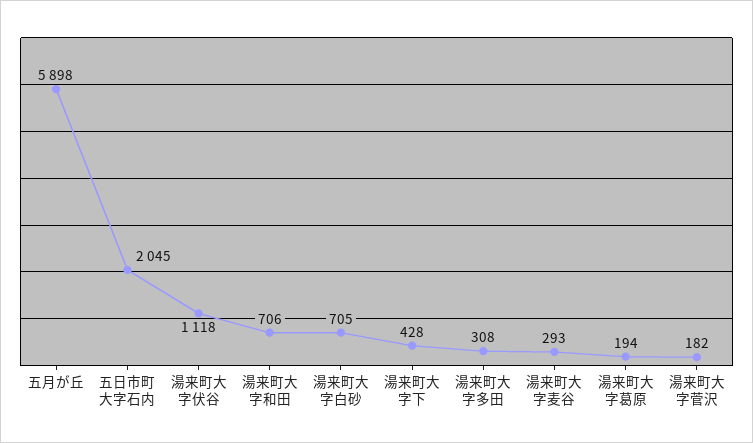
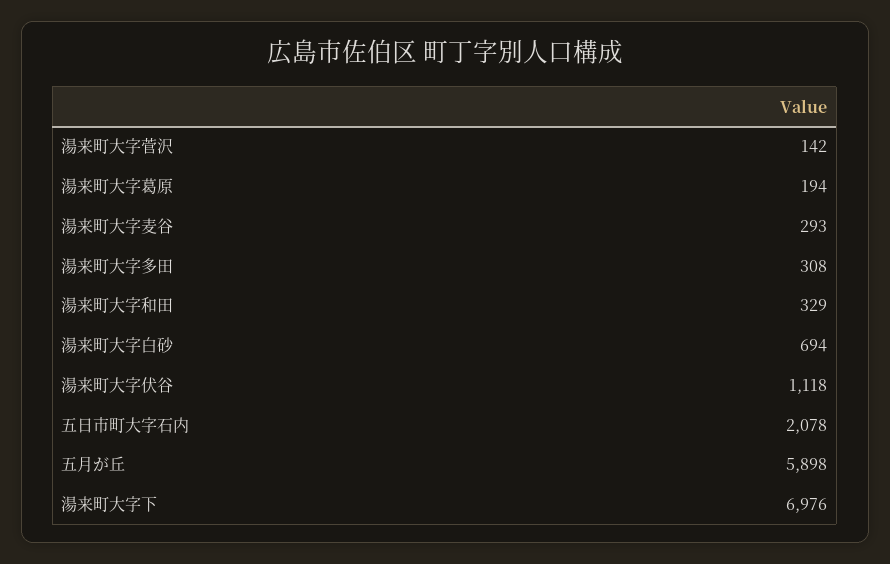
五日市町大字石内: 2045 -> 2078
湯来町大字和田: 706 -> 329
湯来町大字白砂: 705 -> 694
湯来町大字下: 428 -> 6976
湯来町大字菅沢: 182 -> 142

